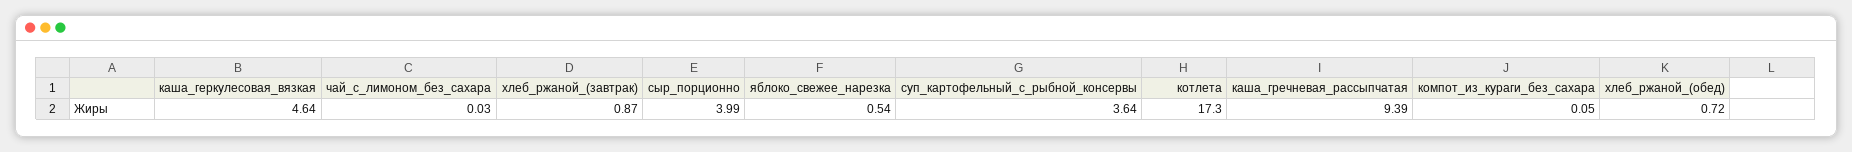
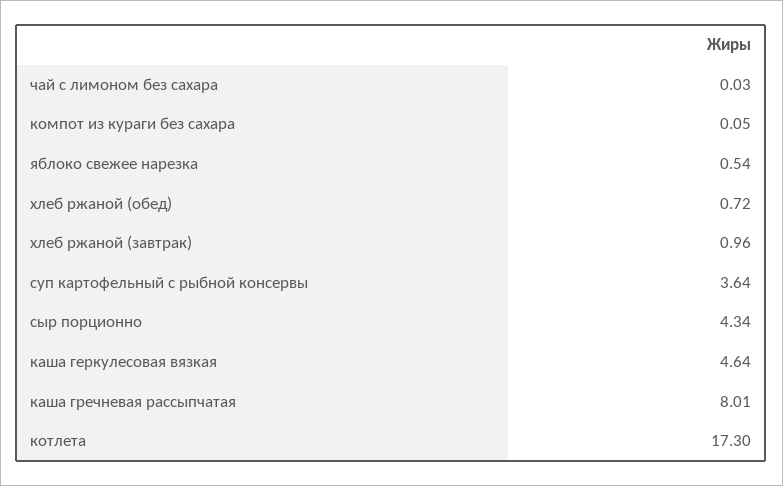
хлеб_ржаной_(завтрак): 0.87 -> 0.96
сыр_порционно: 3.99 -> 4.34
каша_гречневая_рассыпчатая: 9.39 -> 8.01

